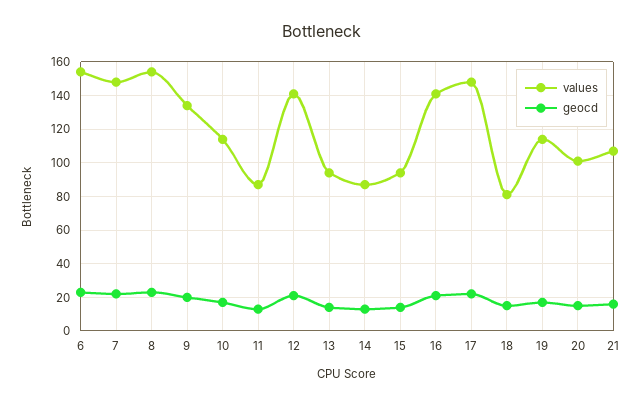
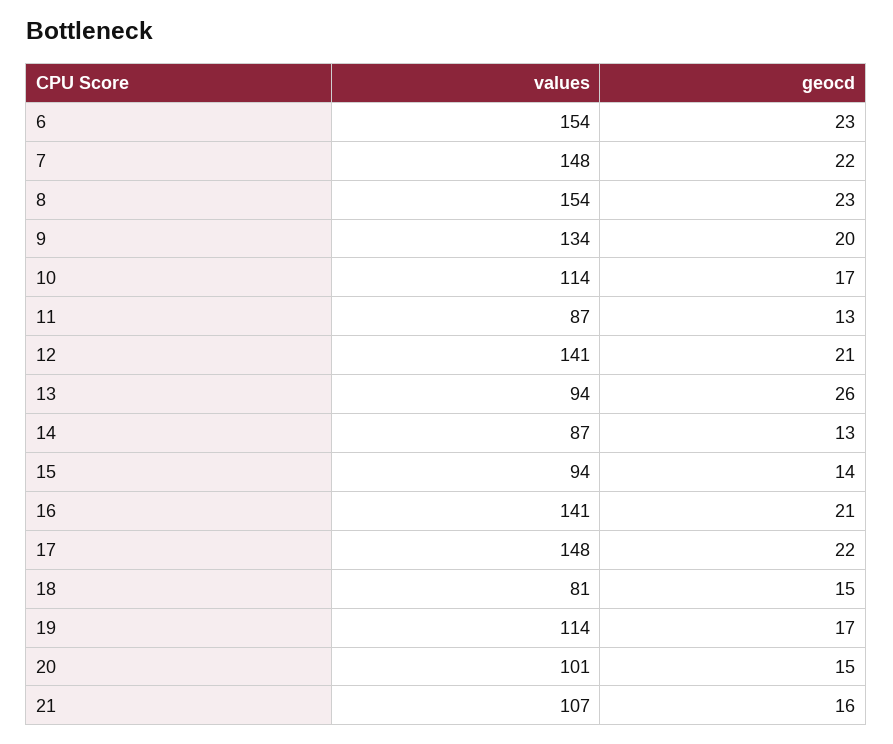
geocd, 13: 15 -> 26

